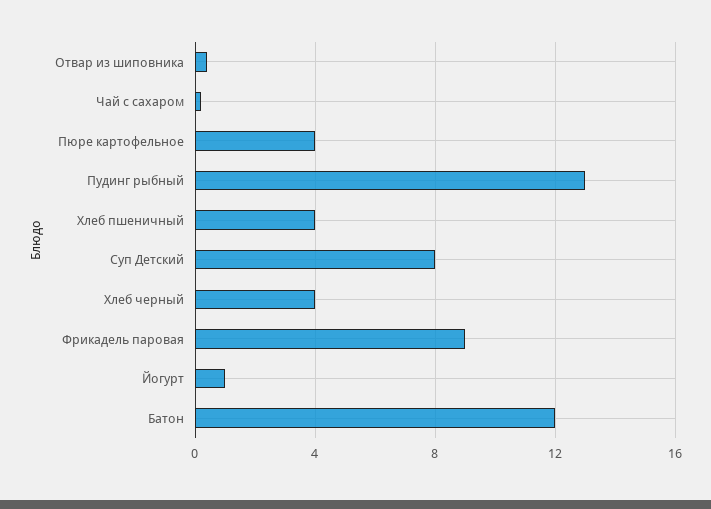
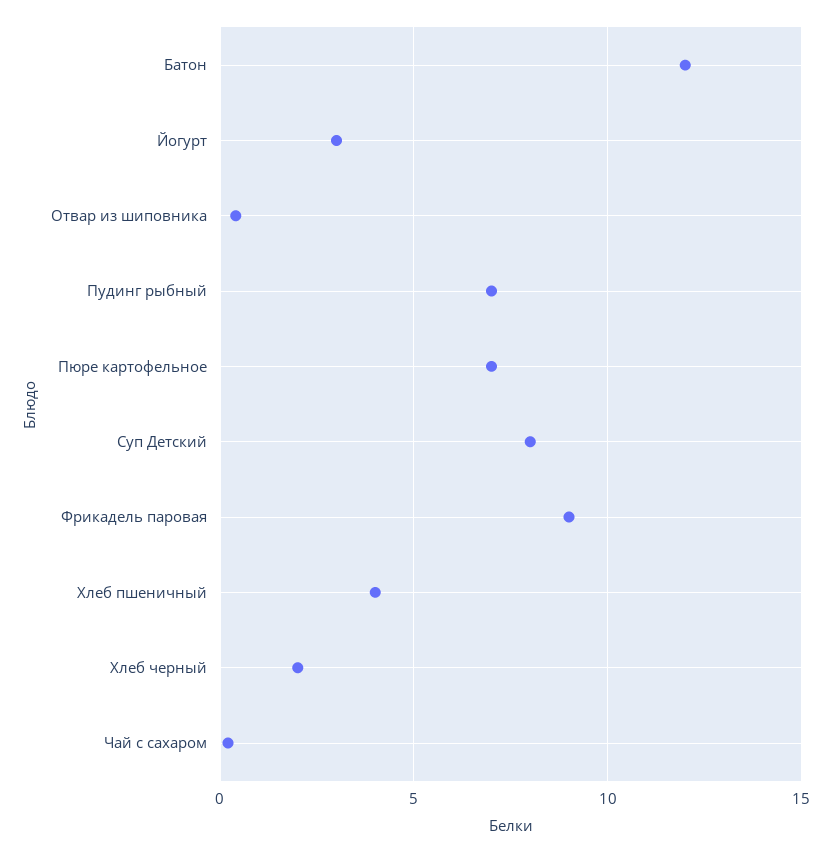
Пюре картофельное: 4 -> 7
Пудинг рыбный: 13 -> 7
Хлеб черный: 4 -> 2
Йогурт: 1 -> 3

